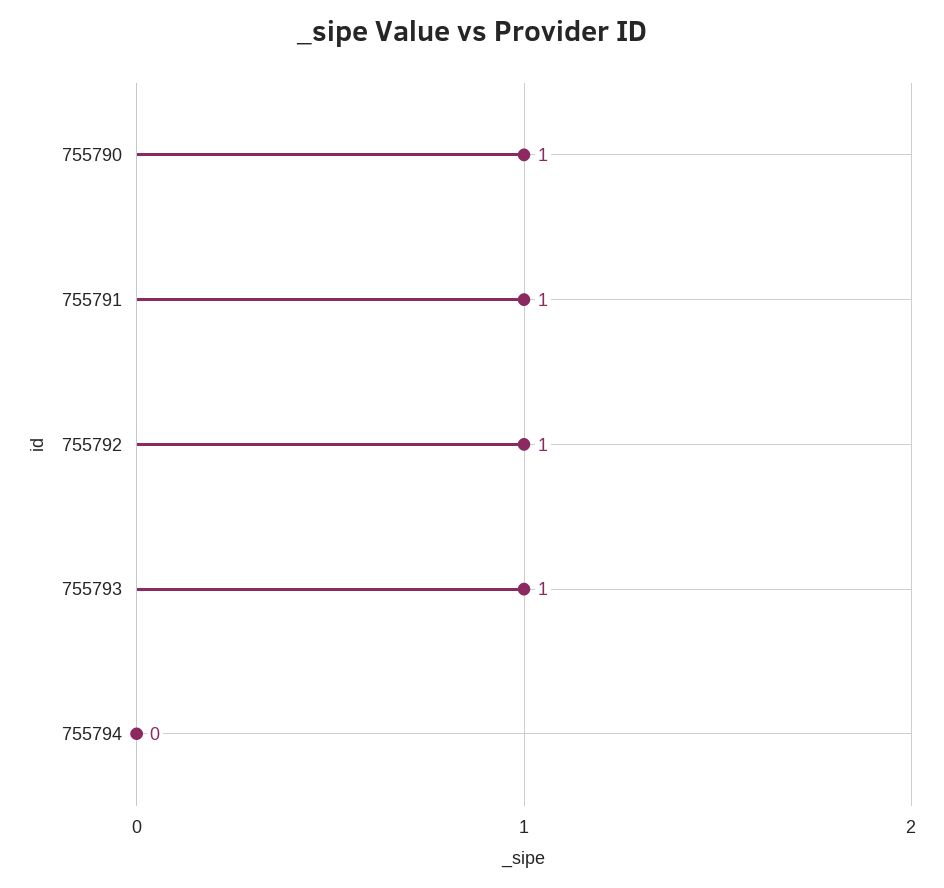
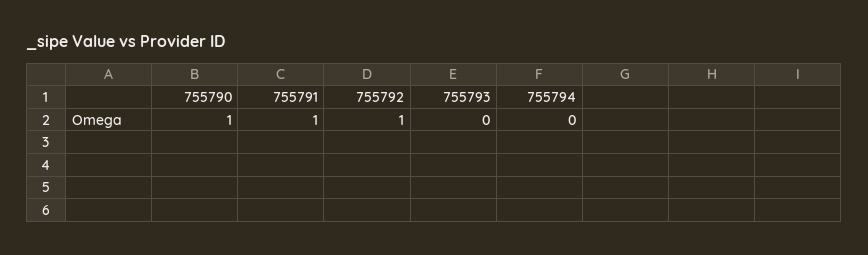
755793: 1 -> 0

